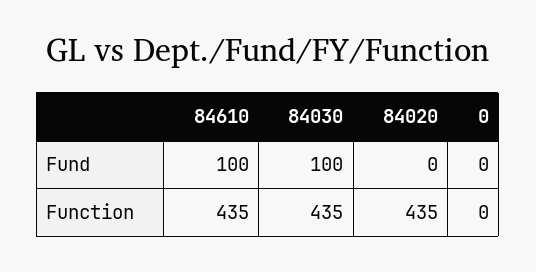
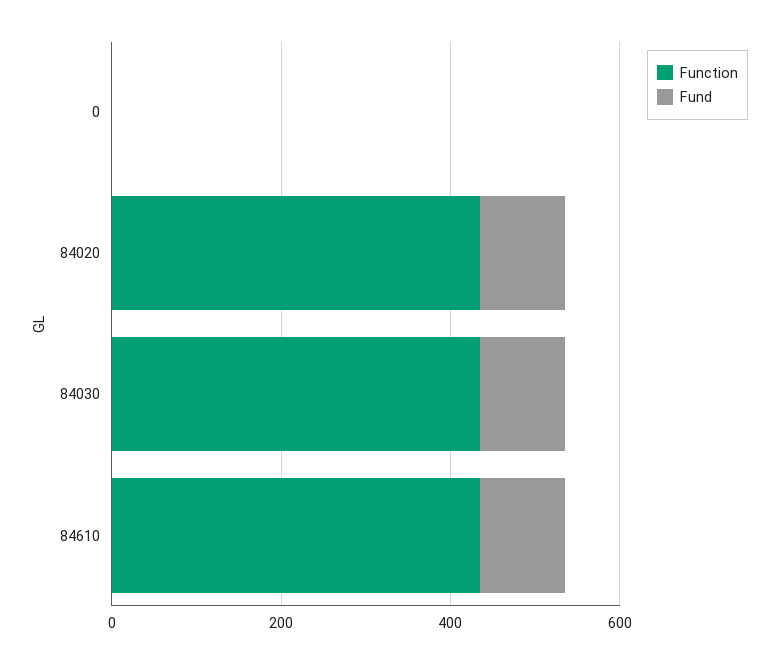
Fund, 84020: 0 -> 100

